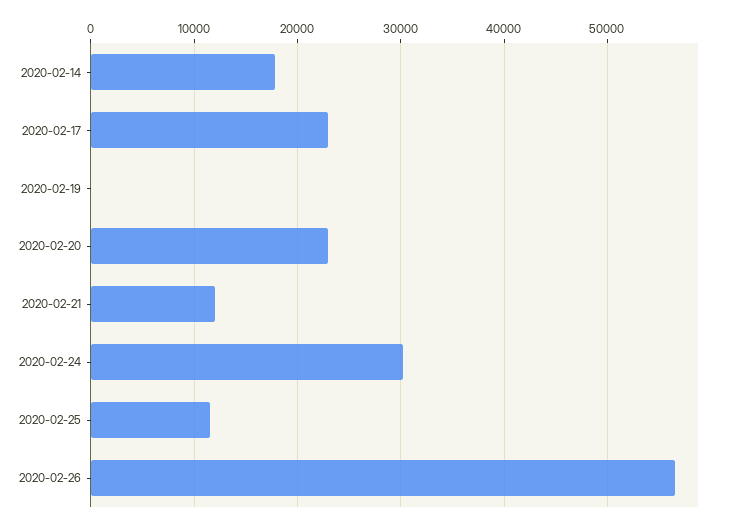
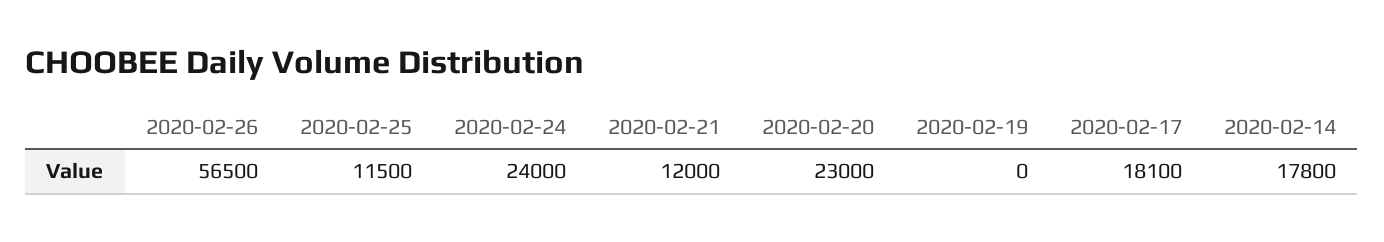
2020-02-17: 23000 -> 18100
2020-02-24: 30000 -> 24000

